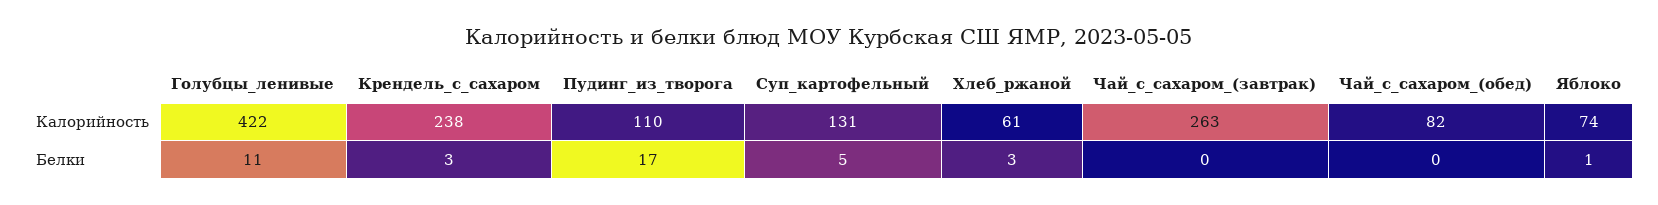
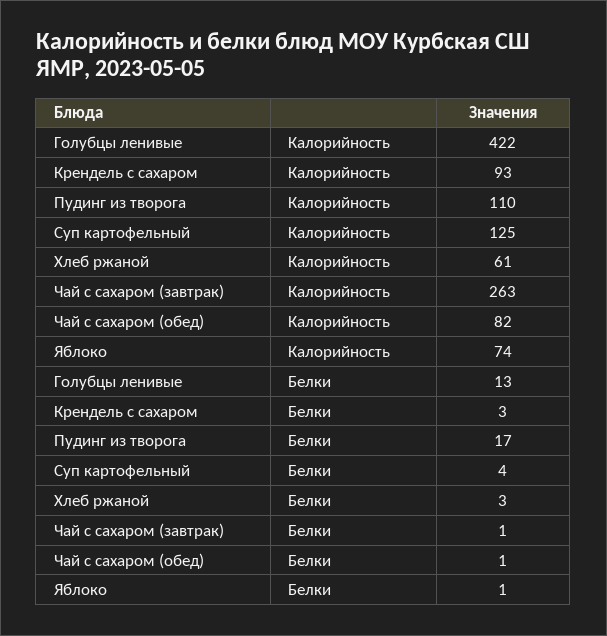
Крендель_с_сахаром, Калорийность: 238 -> 93
Суп_картофельный, Калорийность: 131 -> 125
Голубцы_ленивые, Белки: 11 -> 13
Суп_картофельный, Белки: 5 -> 4
Чай_с_сахаром_(завтрак), Белки: 0 -> 1
Чай_с_сахаром_(обед), Белки: 0 -> 1

